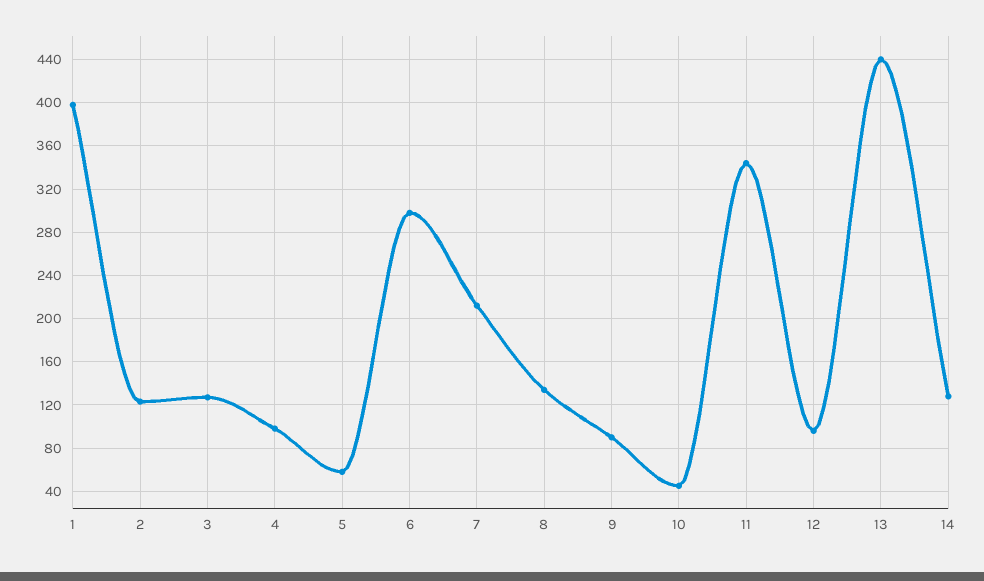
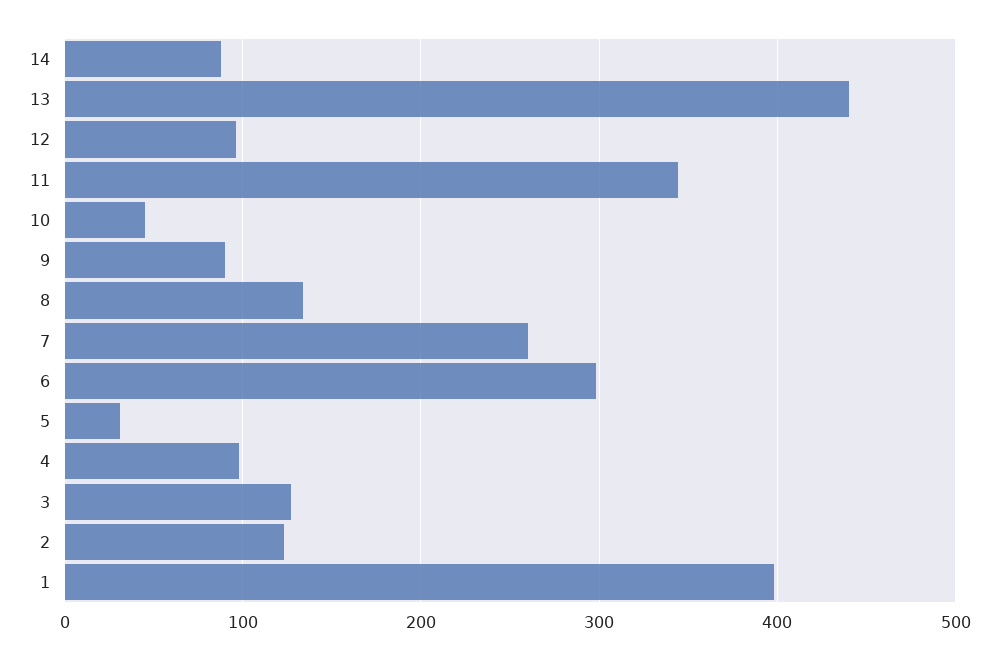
5: 60 -> 30
7: 210 -> 260
14: 130 -> 90

